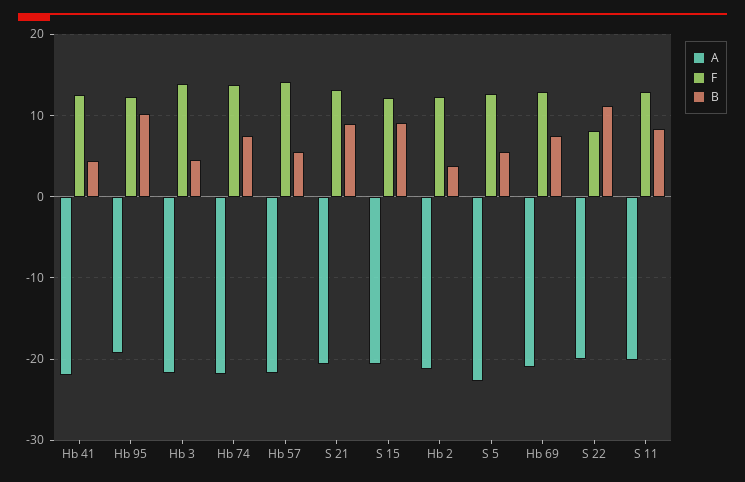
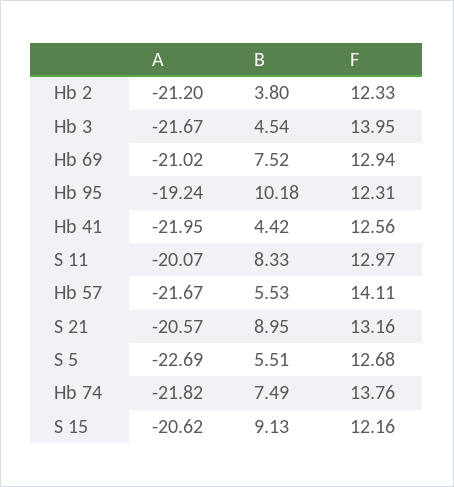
A, S 22: -20 -> none
F, S 22: 8 -> none
B, S 22: 11 -> none

